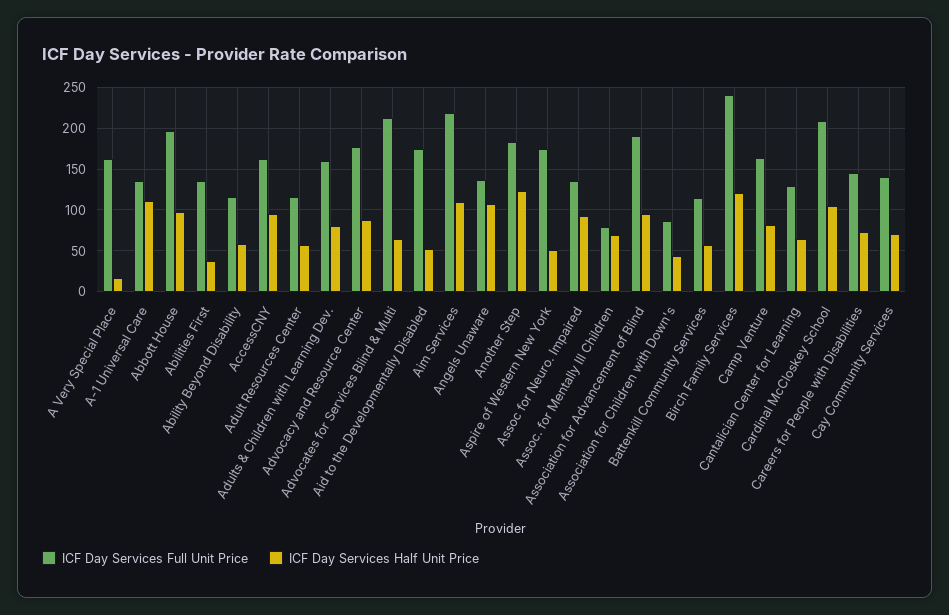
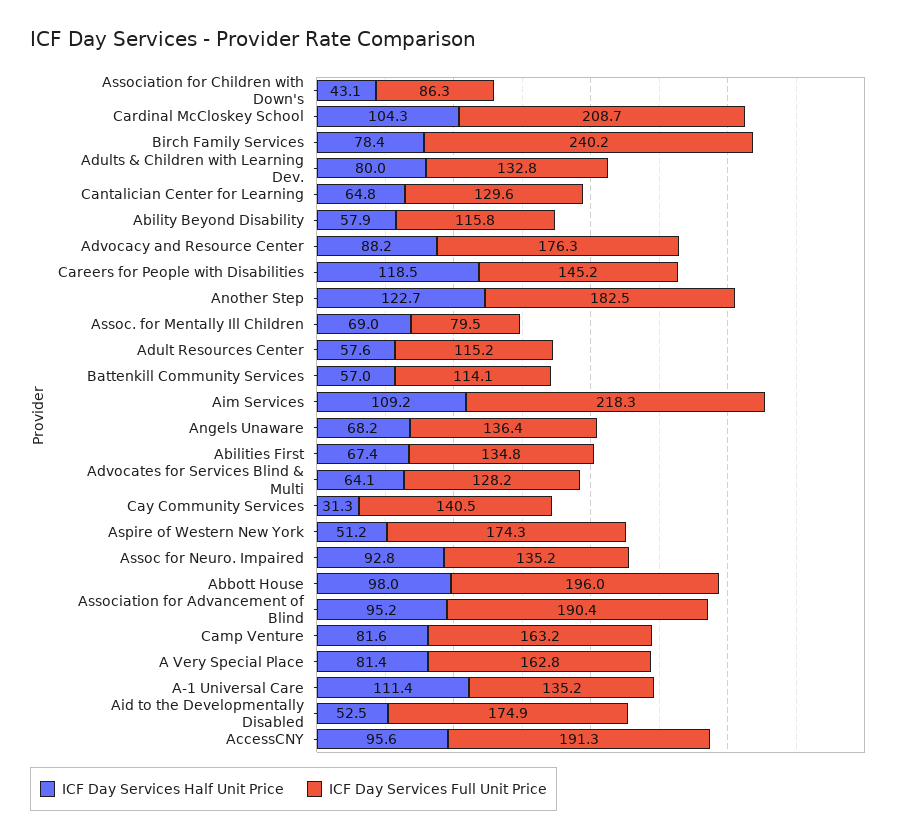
ICF Day Services Half Unit Price, A Very Special Place: 20 -> 81.4
ICF Day Services Half Unit Price, Abilities First: 40 -> 67.4
ICF Day Services Full Unit Price, AccessCNY: 160 -> 191.3
ICF Day Services Full Unit Price, Adults & Children with Learning Dev.: 160 -> 132.8
ICF Day Services Full Unit Price, Advocates for Services Blind & Multi: 210 -> 128.2
ICF Day Services Half Unit Price, Angels Unaware: 110 -> 68.2
ICF Day Services Half Unit Price, Birch Family Services: 120 -> 78.4
ICF Day Services Half Unit Price, Careers for People with Disabilities: 70 -> 118.5
ICF Day Services Half Unit Price, Cay Community Services: 70 -> 31.3

